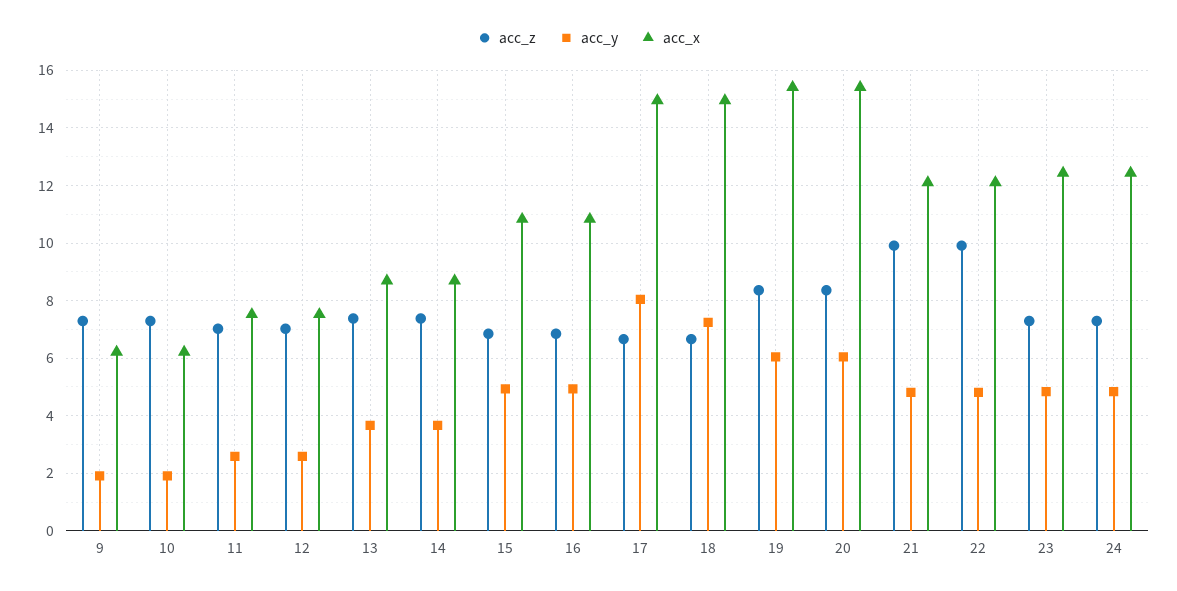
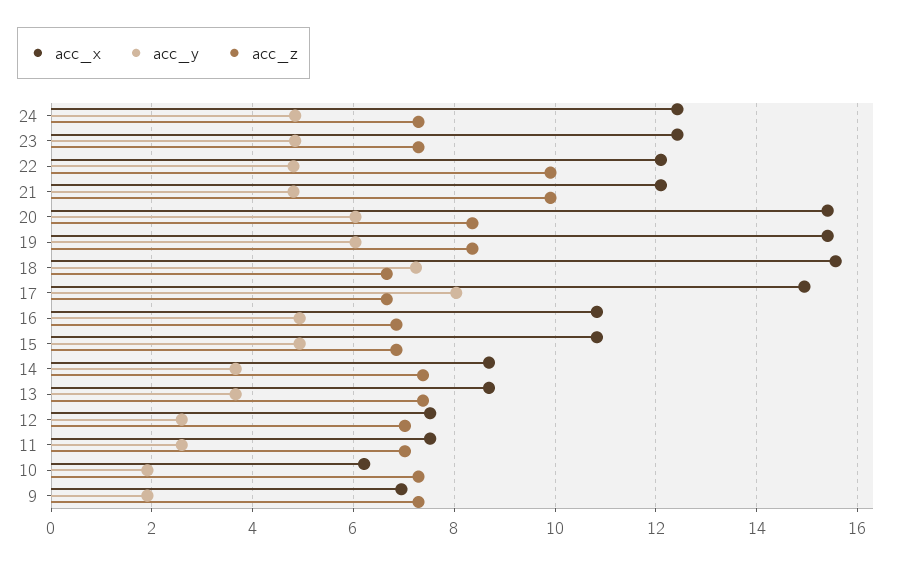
acc_x, 9: 6.25 -> 7
acc_x, 18: 15 -> 15.6

